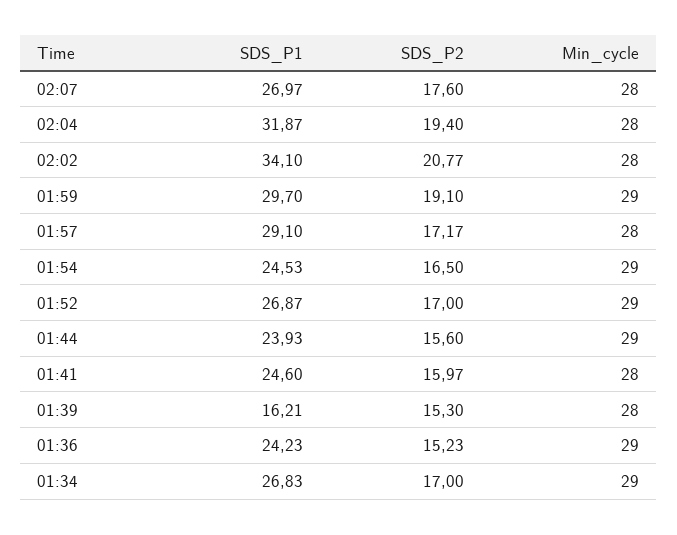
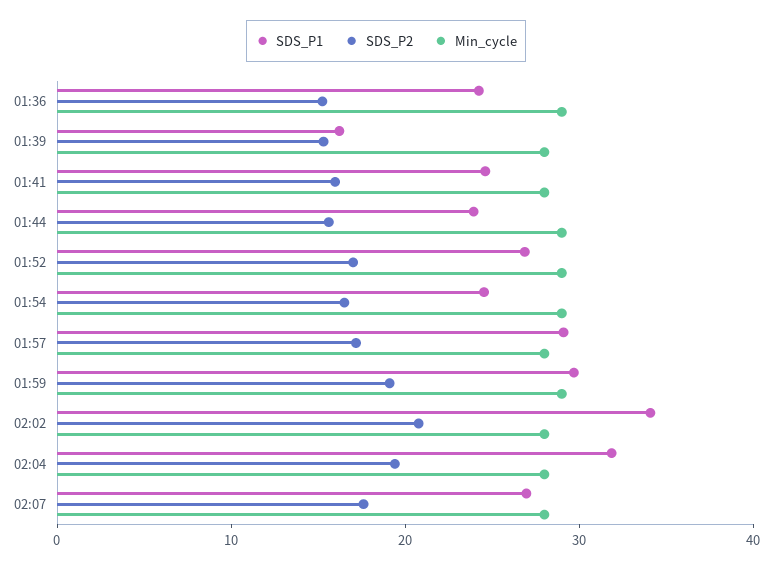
SDS_P1, 01:34: 26.83 -> none
SDS_P2, 01:34: 17 -> none
Min_cycle, 01:34: 29 -> none

